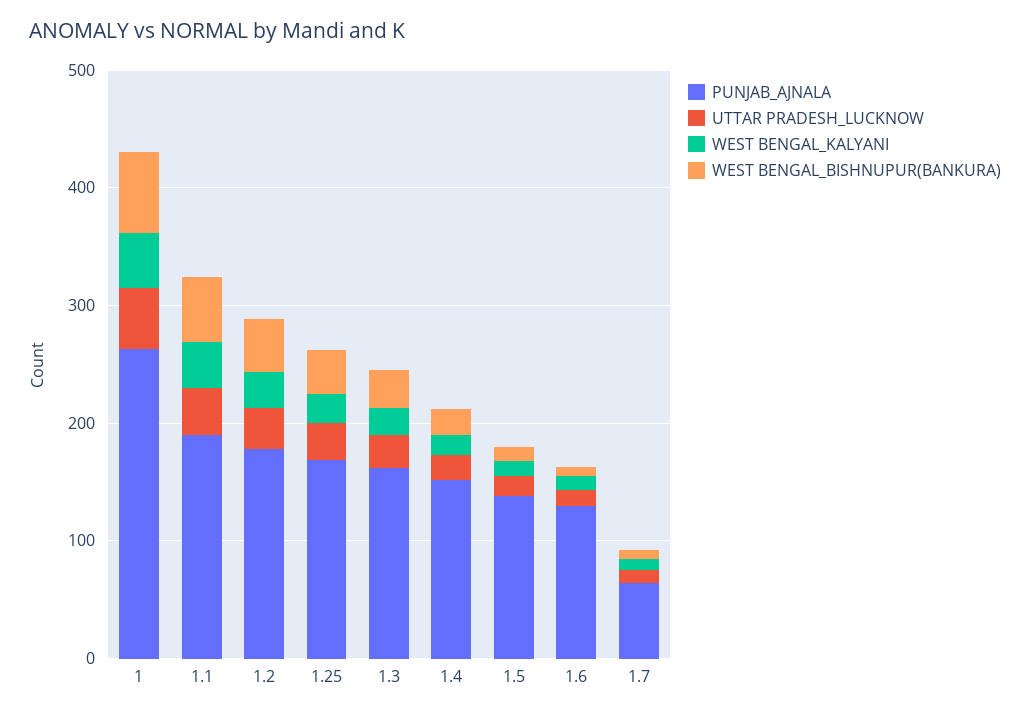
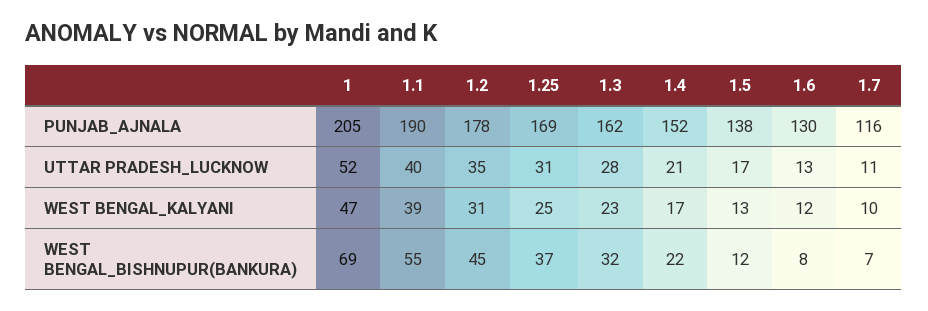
PUNJAB_AJNALA, 1: 260 -> 205
PUNJAB_AJNALA, 1.7: 60 -> 116

